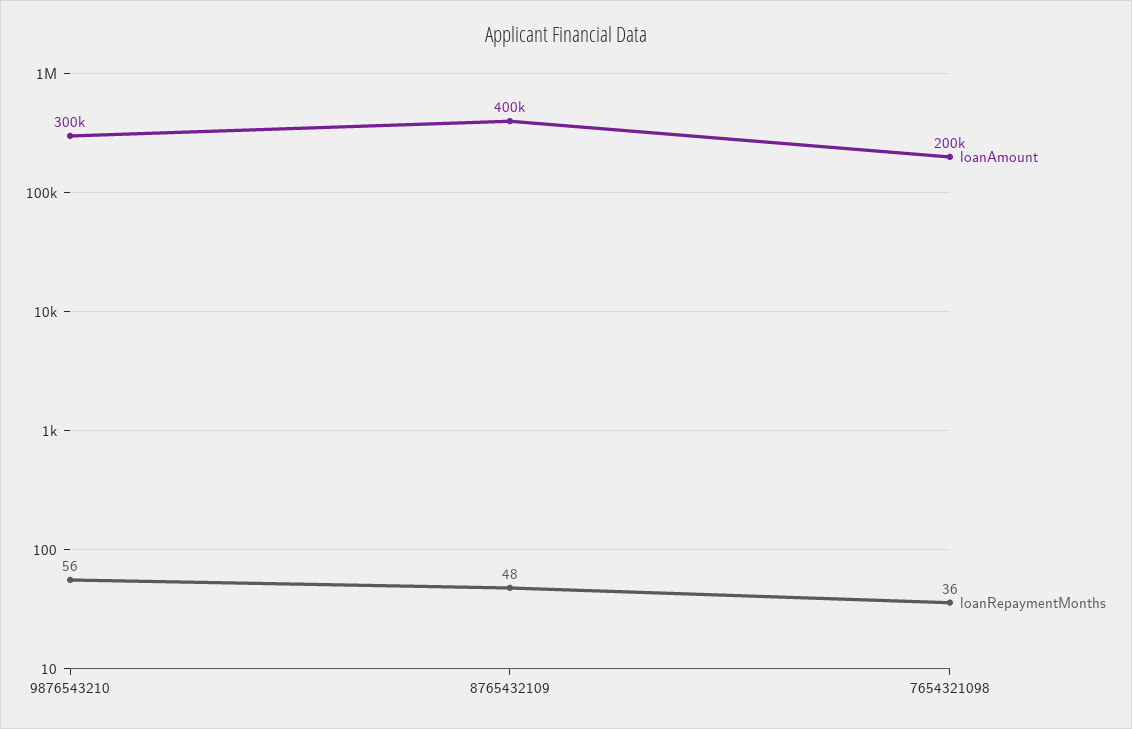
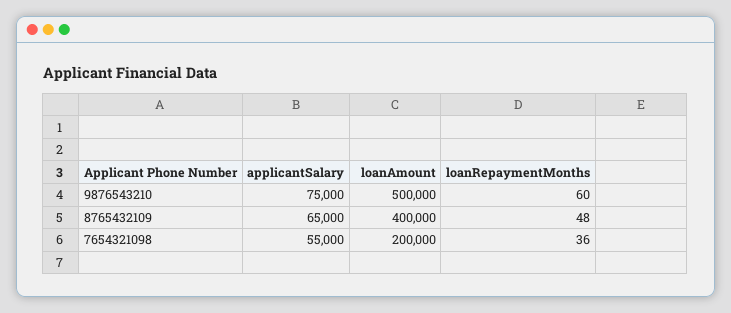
loanAmount, 9876543210: 300000 -> 500000
loanRepaymentMonths, 9876543210: 56 -> 60
applicantSalary, 9876543210: none -> 75000
applicantSalary, 8765432109: none -> 65000
applicantSalary, 7654321098: none -> 55000

